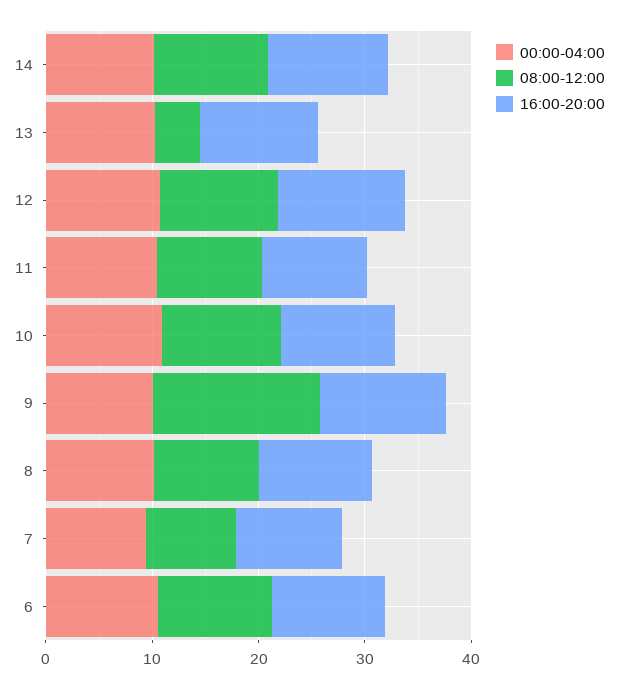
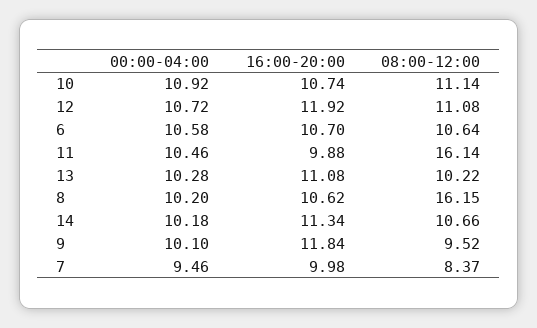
08:00-12:00, 13: 4 -> 10.22
08:00-12:00, 11: 10 -> 16.14
08:00-12:00, 9: 16 -> 9.52
08:00-12:00, 8: 10 -> 16.15

